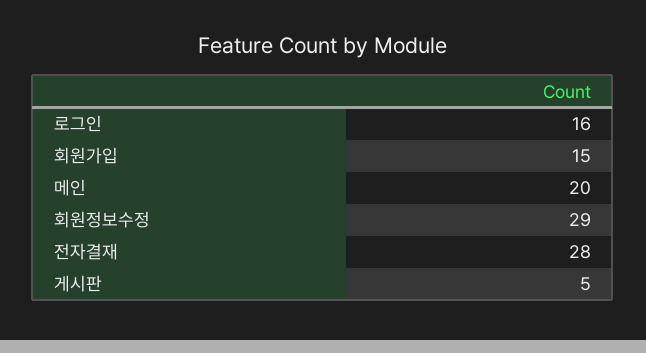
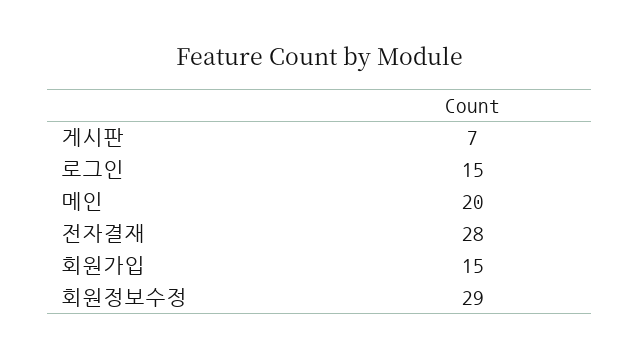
로그인: 16 -> 15
게시판: 5 -> 7

